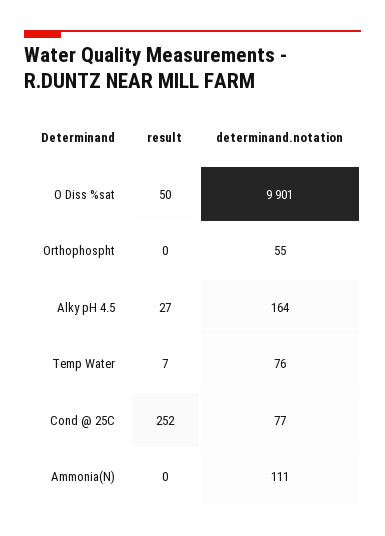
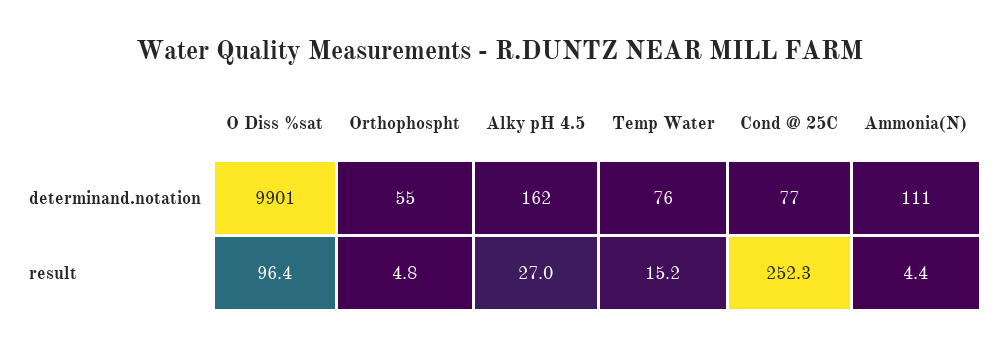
result, O Diss %sat: 50 -> 96.4
result, Orthophospht: 0 -> 4.8
determinand.notation, Alky pH 4.5: 164 -> 162
result, Temp Water: 7 -> 15.2
result, Ammonia(N): 0 -> 4.4

